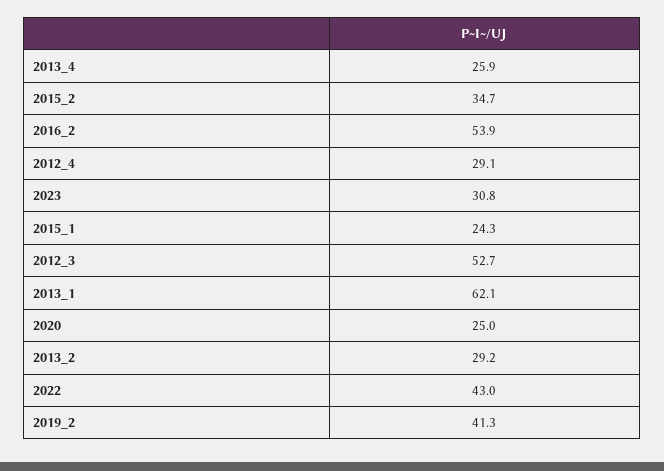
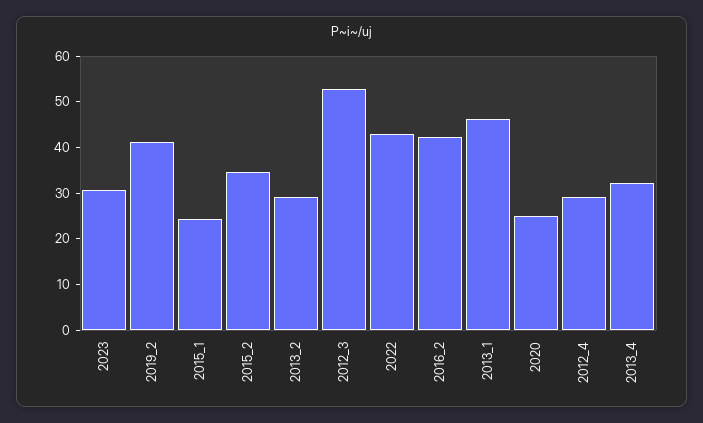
2013_4: 25.9 -> 32
2016_2: 53.9 -> 42
2013_1: 62.1 -> 46

